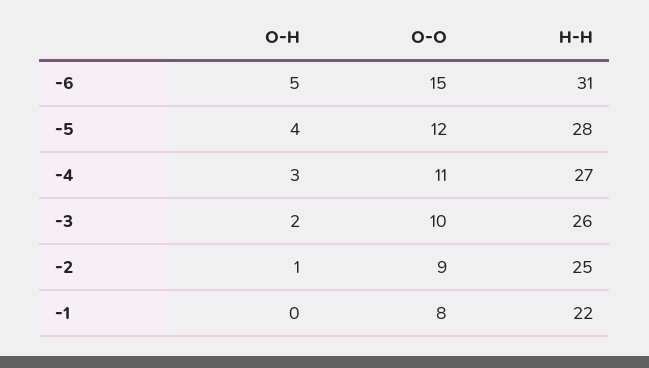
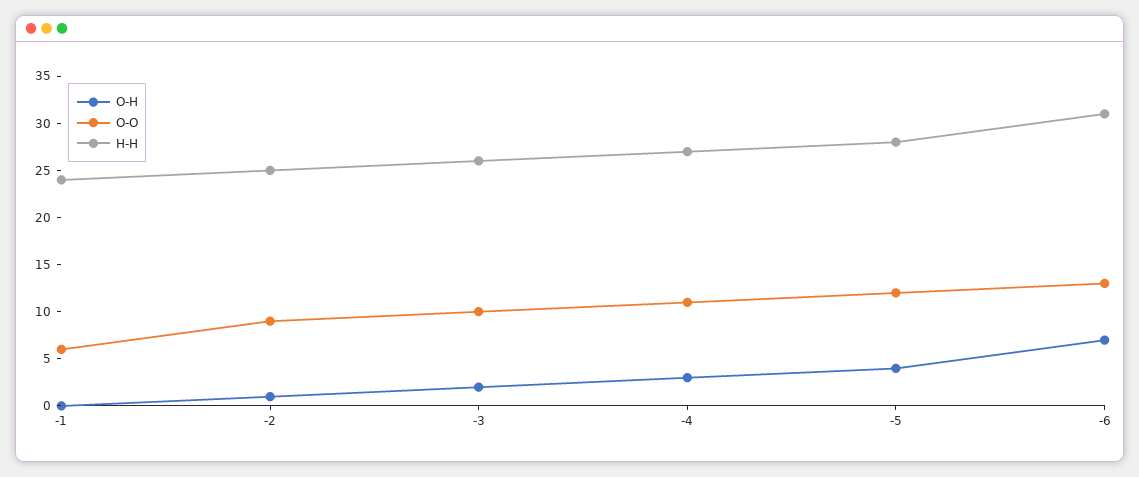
O-H, -6: 5 -> 7
O-O, -6: 15 -> 13
O-O, -1: 8 -> 6
H-H, -1: 22 -> 24

